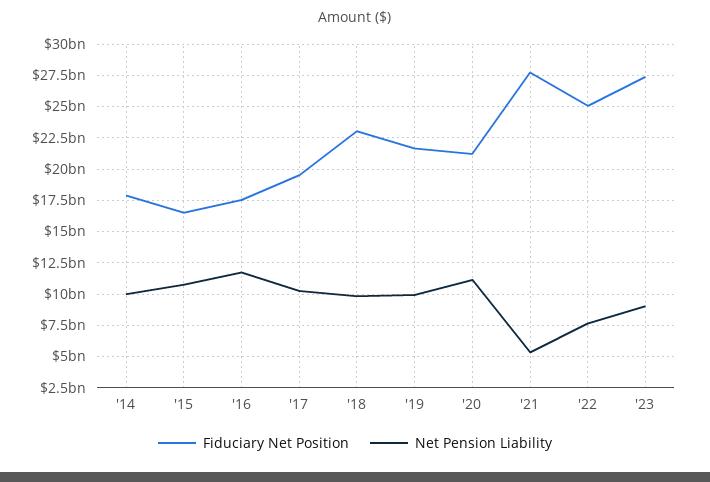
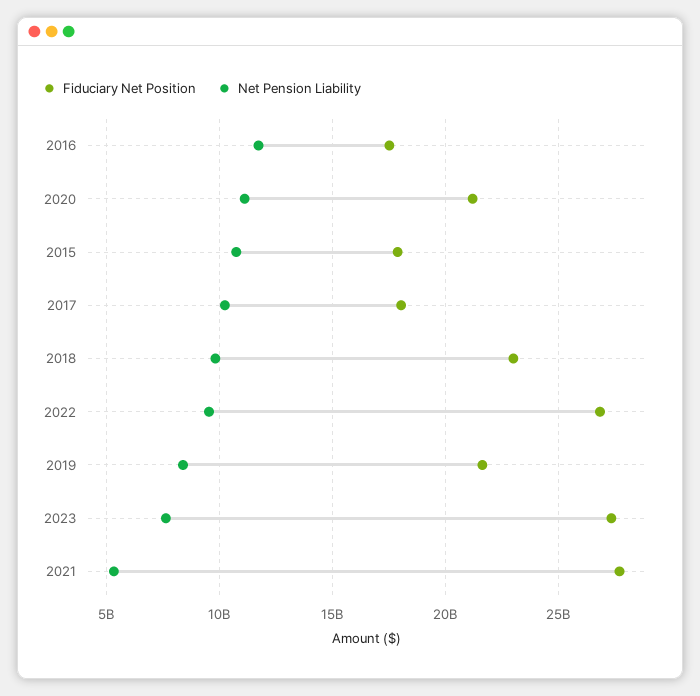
Fiduciary Net Position, '14: 18000000000 -> none
Net Pension Liability, '14: 10000000000 -> none
Fiduciary Net Position, '15: 16500000000 -> 18000000000
Fiduciary Net Position, '17: 19500000000 -> 18000000000
Net Pension Liability, '19: 10000000000 -> 8500000000
Fiduciary Net Position, '22: 25000000000 -> 27000000000
Net Pension Liability, '22: 7500000000 -> 9500000000
Net Pension Liability, '23: 9000000000 -> 7500000000

